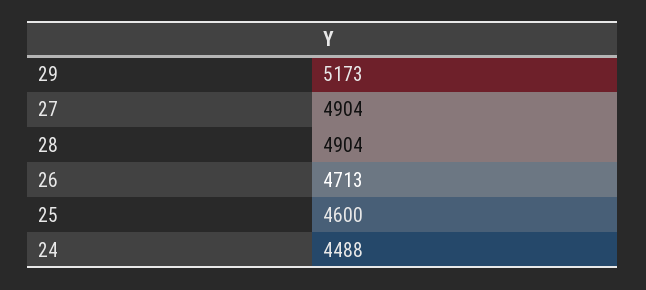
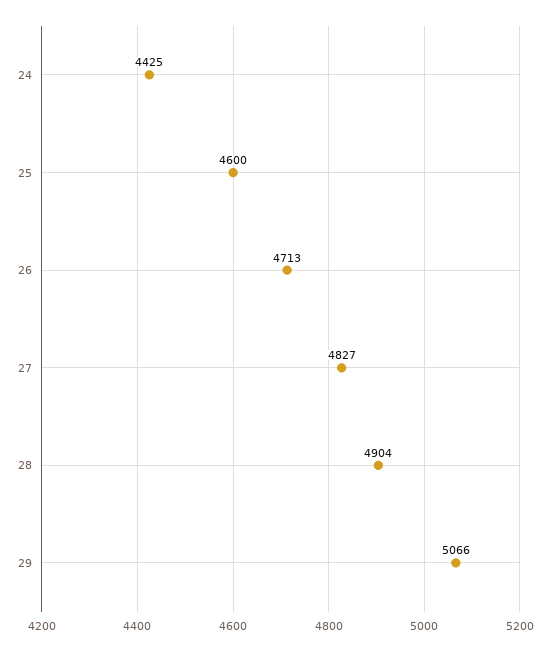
29: 5173 -> 5066
27: 4904 -> 4827
24: 4488 -> 4425

